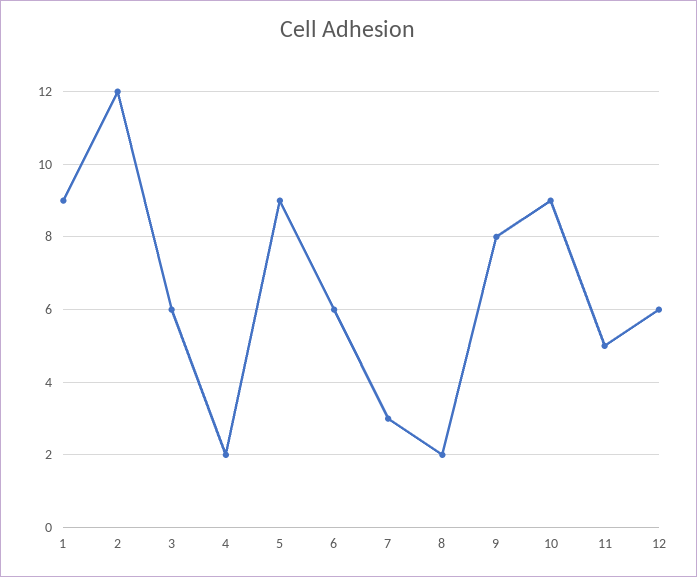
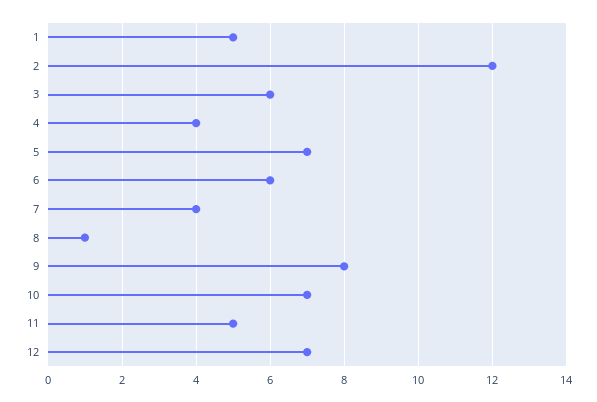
1: 9 -> 5
4: 2 -> 4
5: 9 -> 7
7: 3 -> 4
8: 2 -> 1
10: 9 -> 7
12: 6 -> 7

